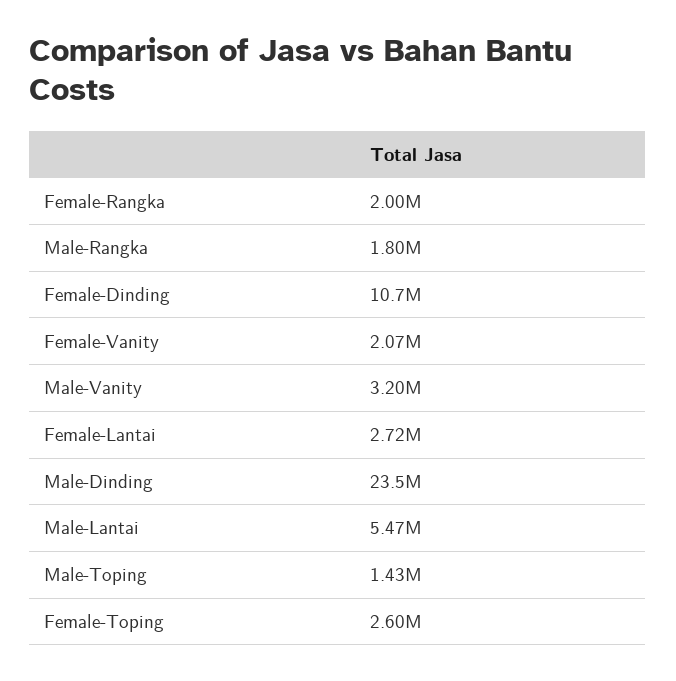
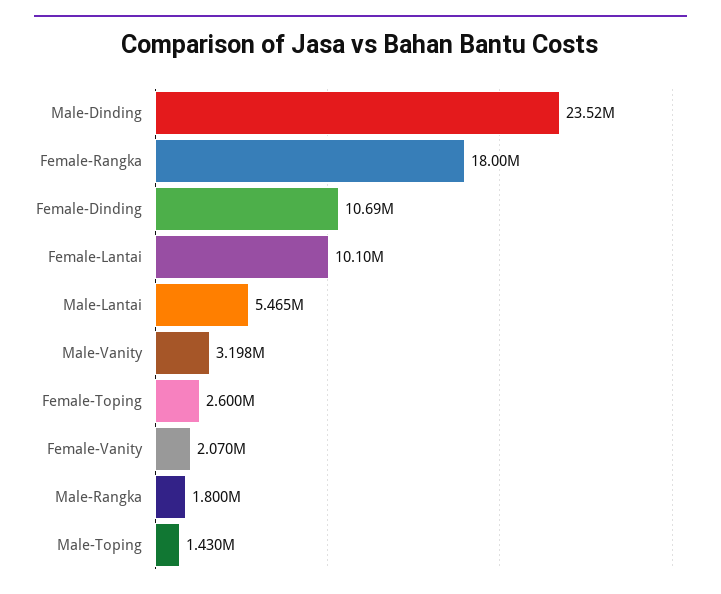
Female-Rangka: 2000000 -> 18000000
Female-Lantai: 2720000 -> 10100000

